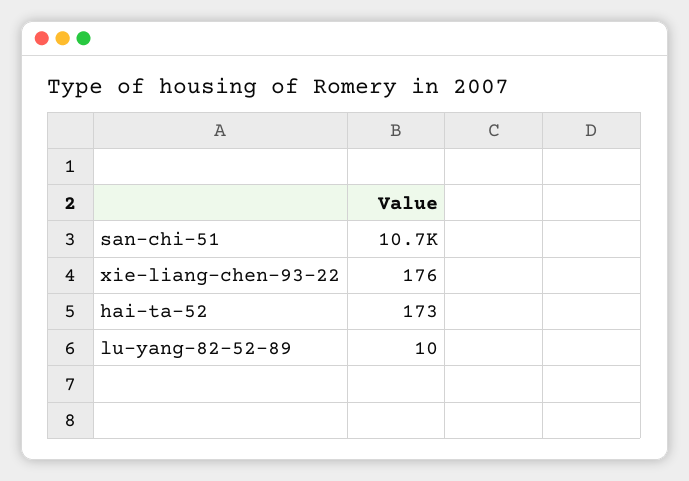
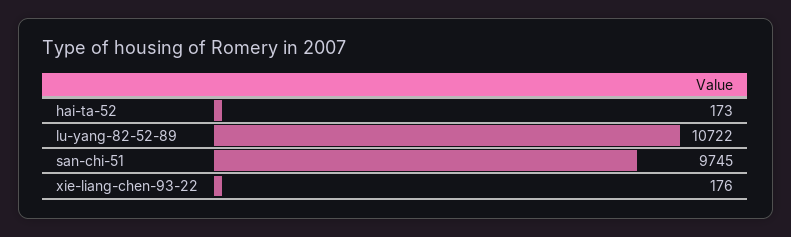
san-chi-51: 10700 -> 9745
lu-yang-82-52-89: 10 -> 10722

